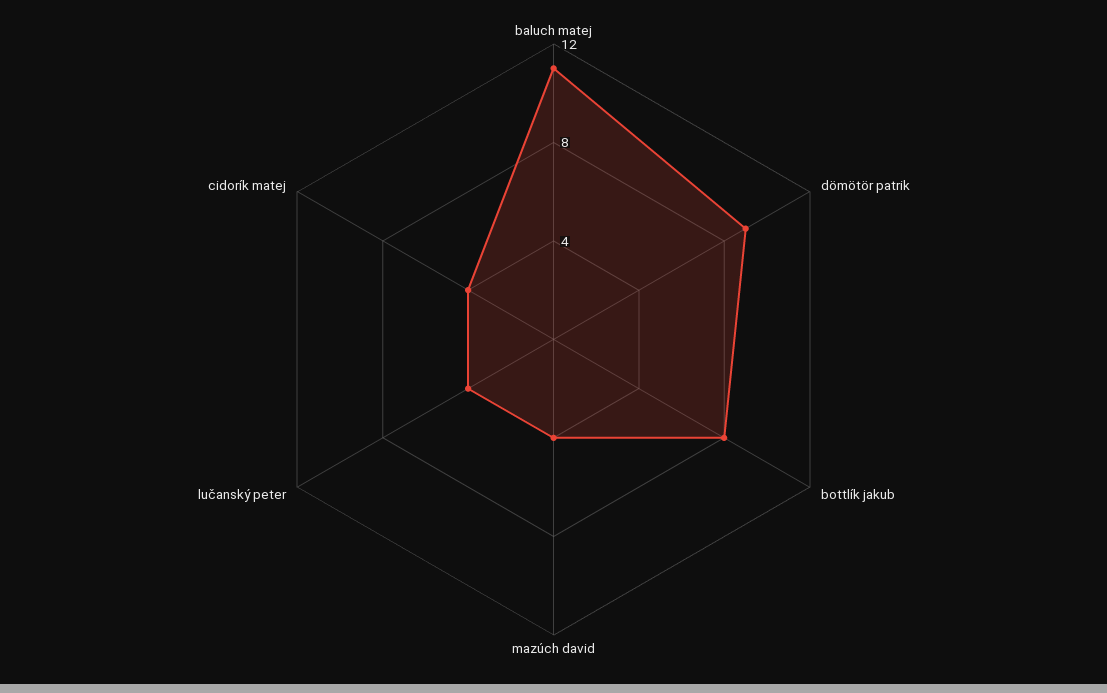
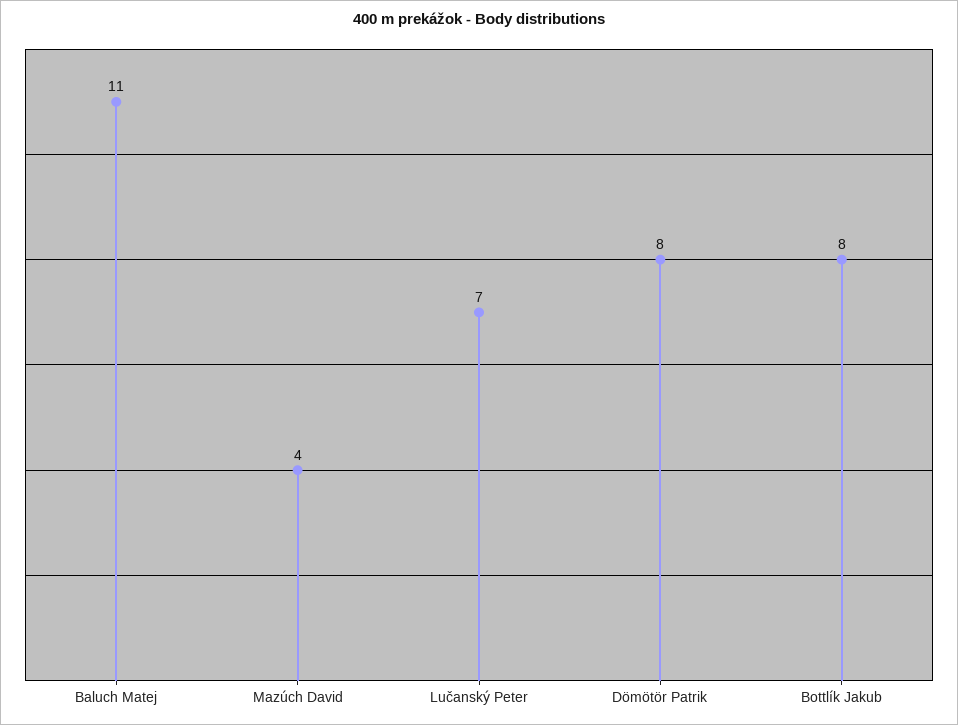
dömötör patrik: 9 -> 8
lučanský peter: 4 -> 7
cidorík matej: 4 -> none

